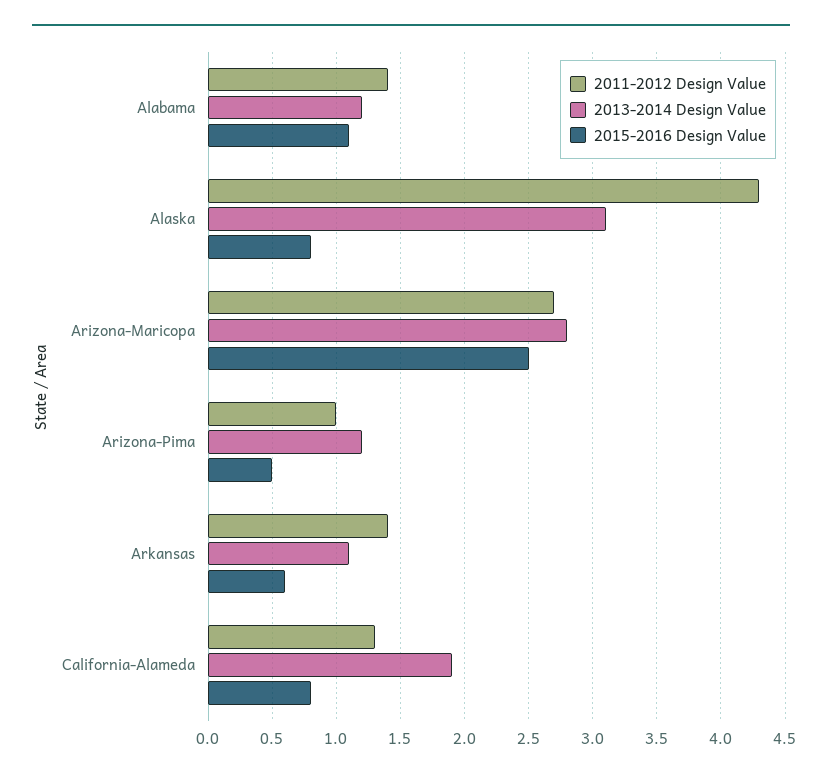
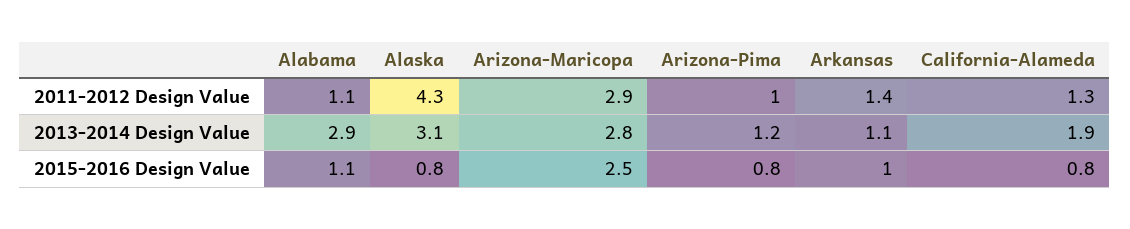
2011-2012 Design Value, Alabama: 1.4 -> 1.1
2013-2014 Design Value, Alabama: 1.2 -> 2.9
2011-2012 Design Value, Arizona-Maricopa: 2.7 -> 2.9
2015-2016 Design Value, Arizona-Pima: 0.5 -> 0.8
2015-2016 Design Value, Arkansas: 0.6 -> 1

